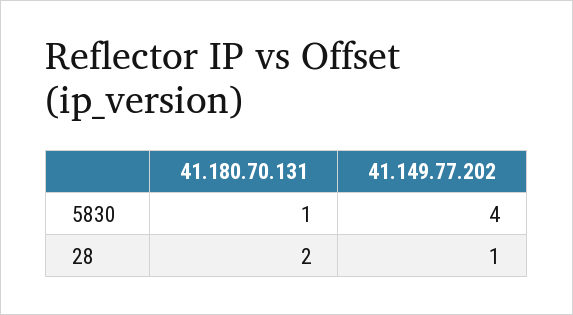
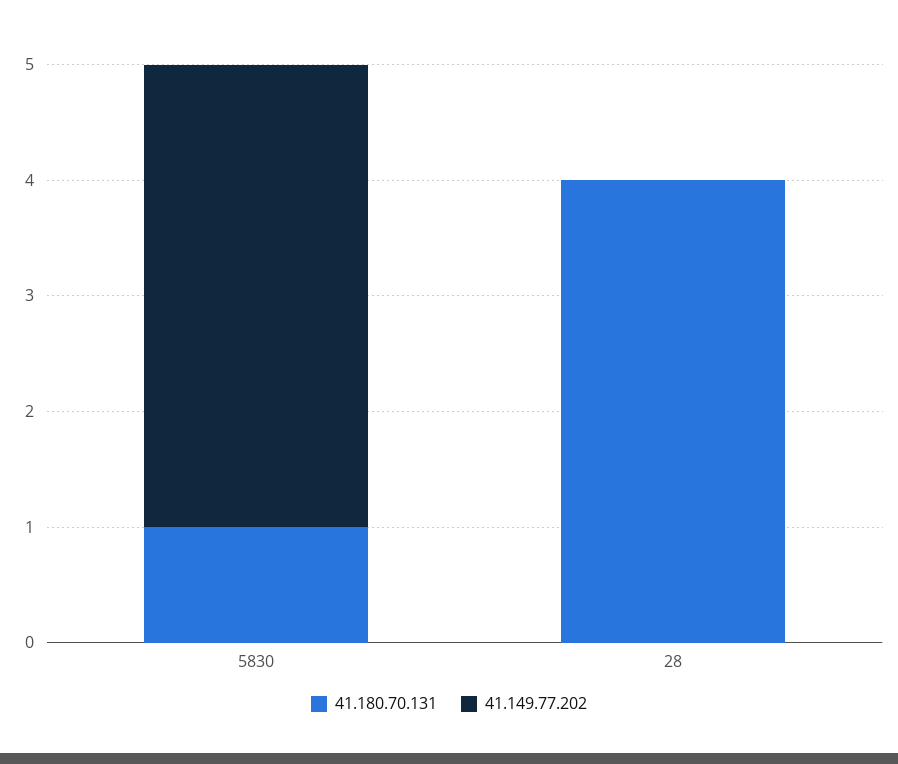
41.180.70.131, 28: 2 -> 4
41.149.77.202, 28: 1 -> 0

